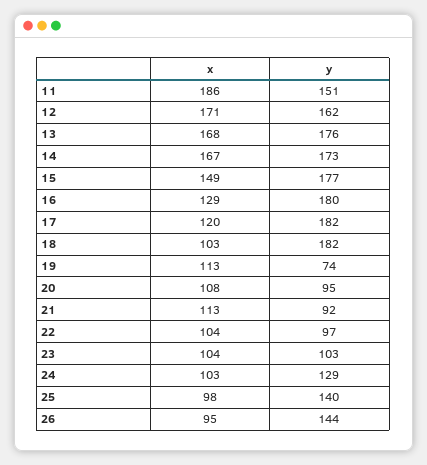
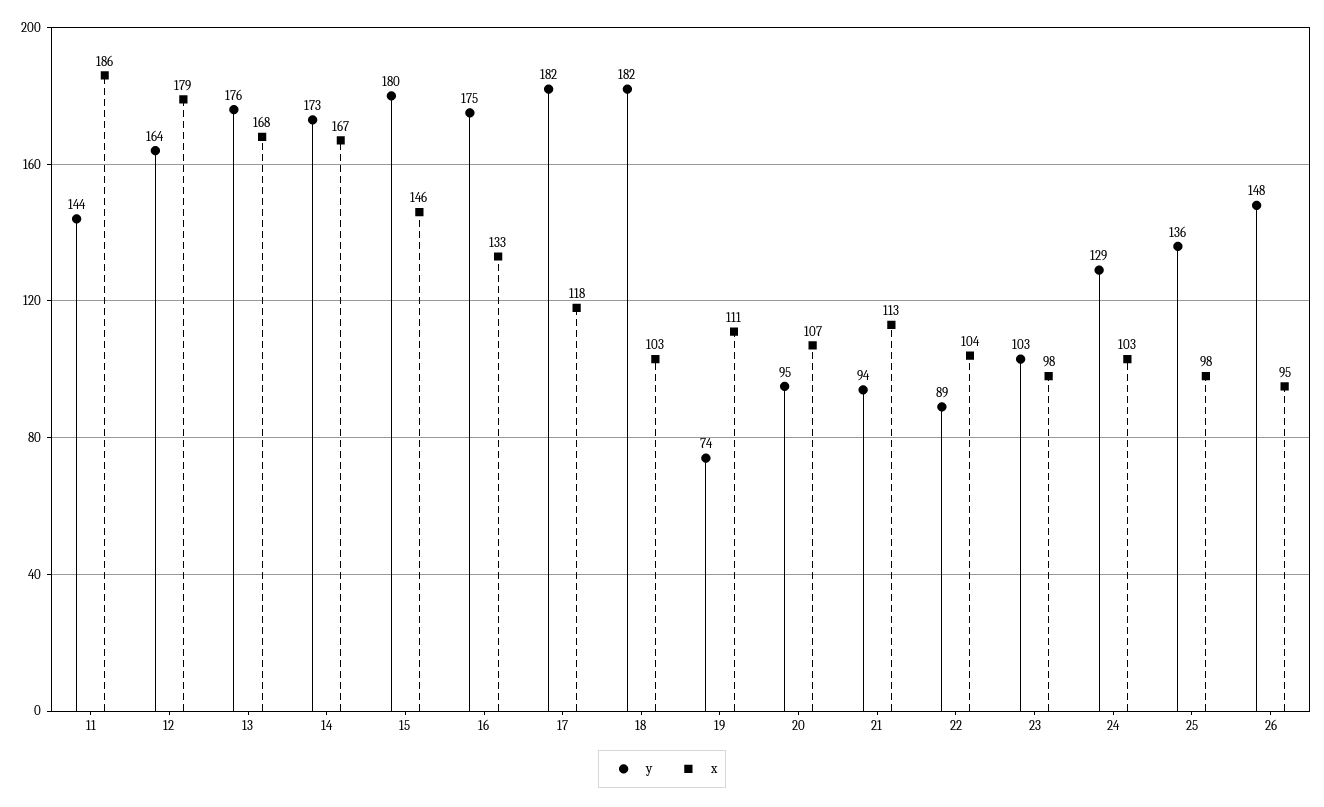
y, 11: 151 -> 144
x, 12: 171 -> 179
y, 12: 162 -> 164
x, 15: 149 -> 146
y, 15: 177 -> 180
x, 16: 129 -> 133
y, 16: 180 -> 175
x, 17: 120 -> 118
x, 19: 113 -> 111
x, 20: 108 -> 107
y, 21: 92 -> 94
y, 22: 97 -> 89
x, 23: 104 -> 98
y, 25: 140 -> 136
y, 26: 144 -> 148

